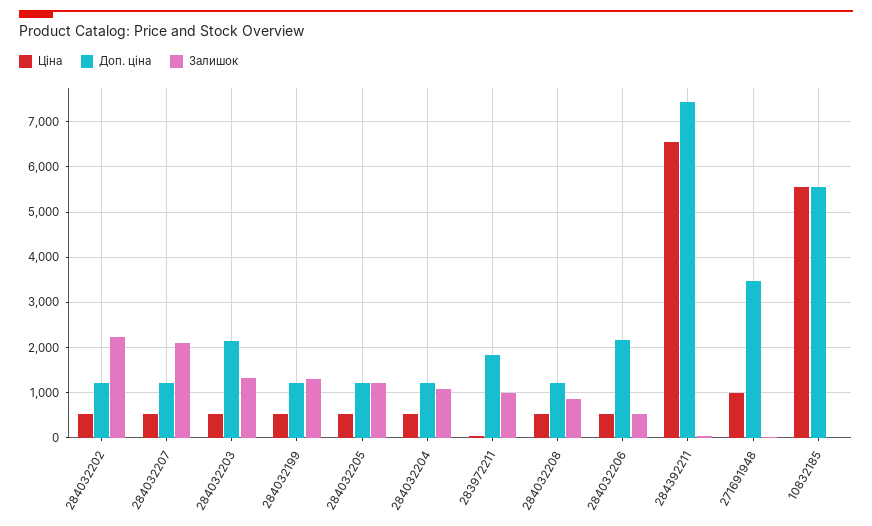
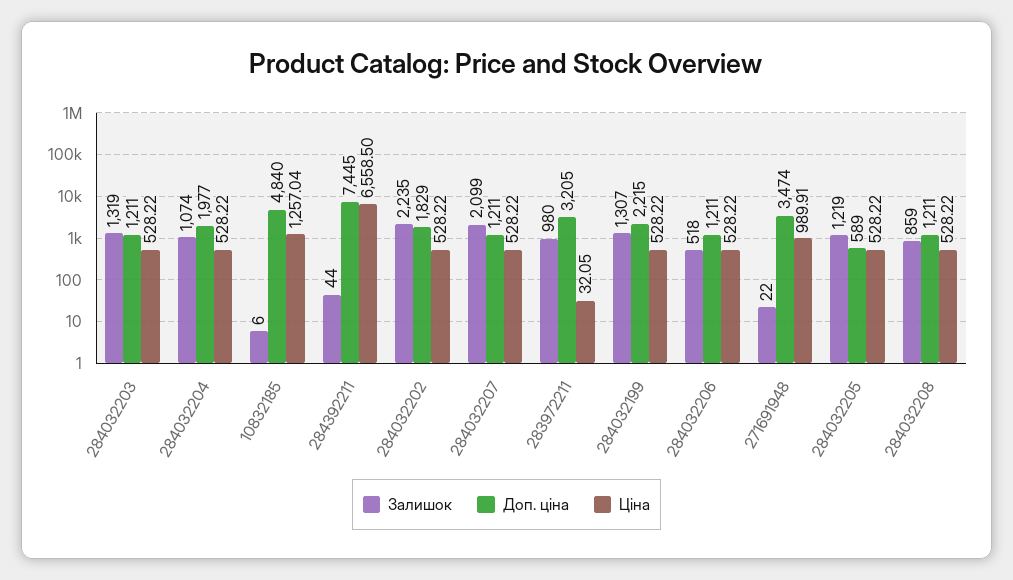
Доп. ціна, 284032202: 1200 -> 1829
Доп. ціна, 284032203: 2200 -> 1211
Доп. ціна, 284032199: 1200 -> 2215
Доп. ціна, 284032205: 1200 -> 589
Доп. ціна, 284032204: 1200 -> 1977
Доп. ціна, 283972211: 1800 -> 3205
Доп. ціна, 284032206: 2200 -> 1211
Ціна, 10832185: 5600 -> 1257.04
Доп. ціна, 10832185: 5600 -> 4840

